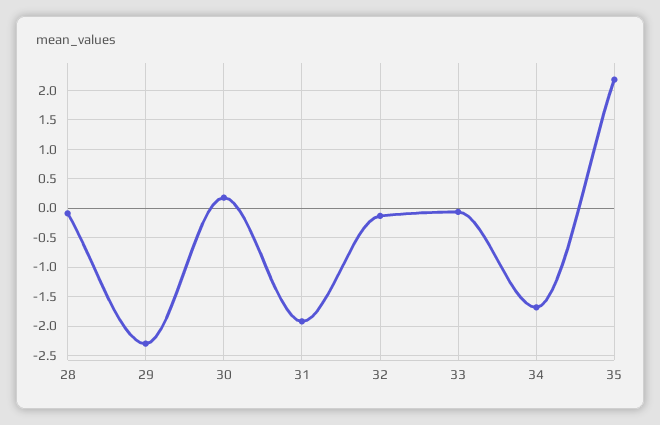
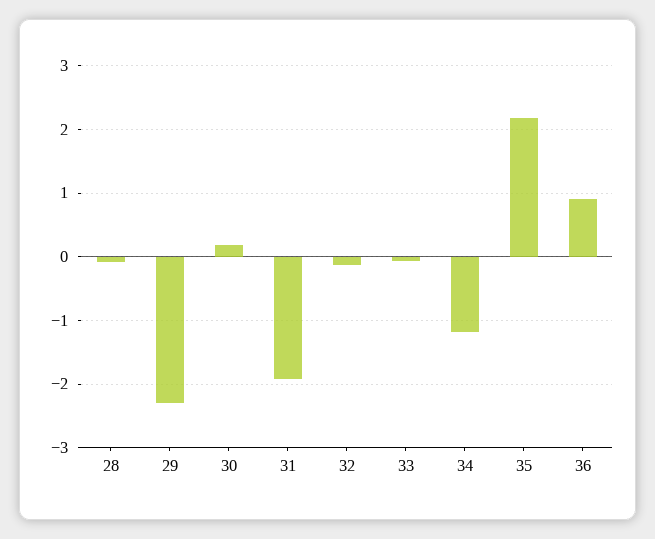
34: -1.75 -> -1.2
36: none -> 0.9

